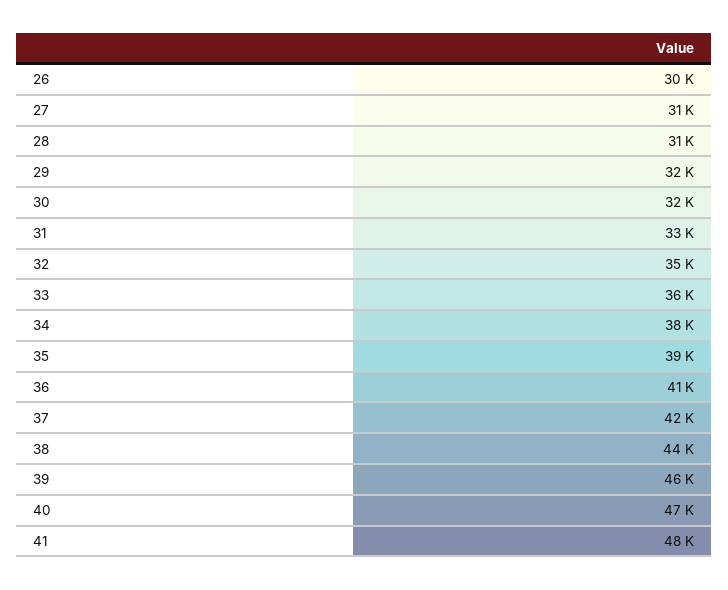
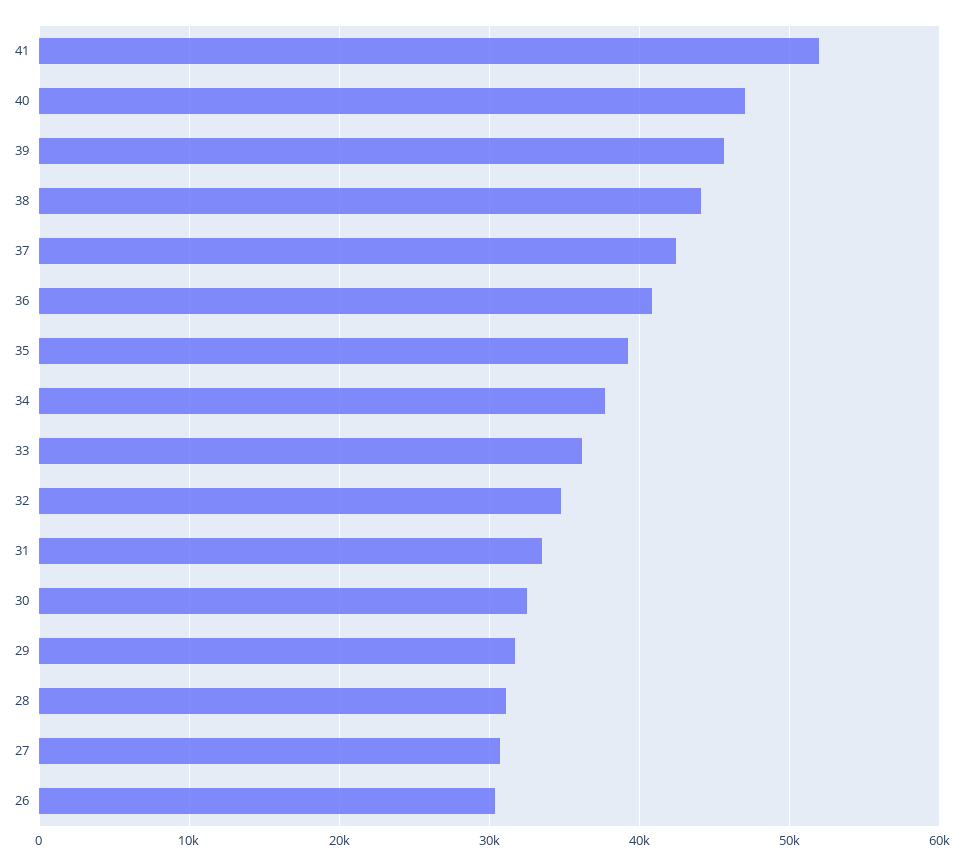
41: 48000 -> 52000

